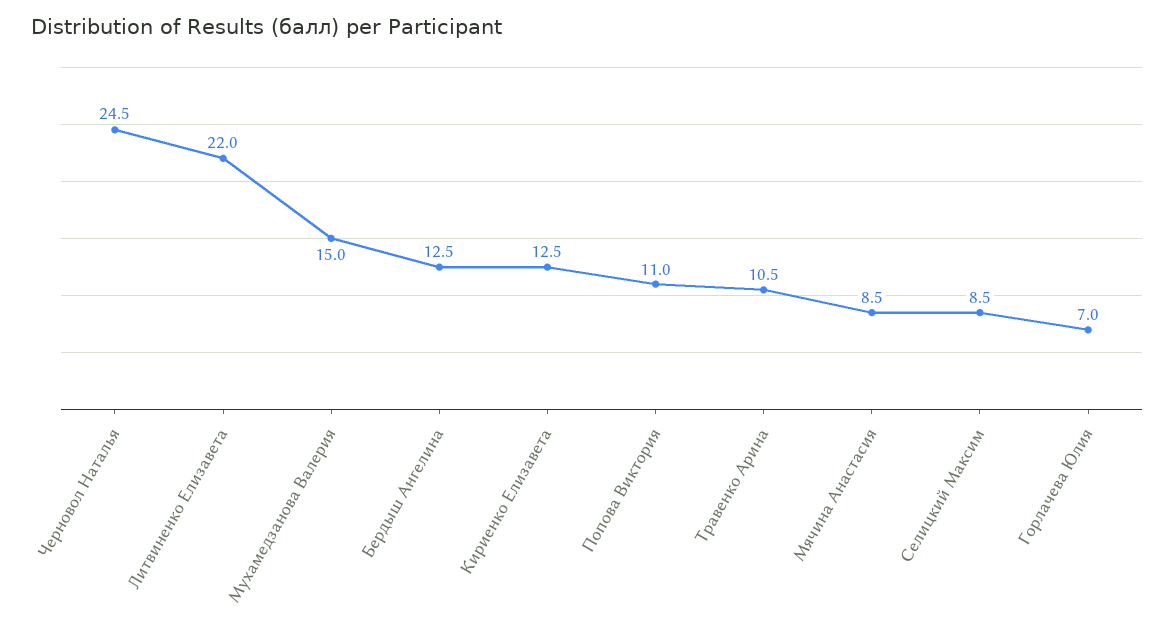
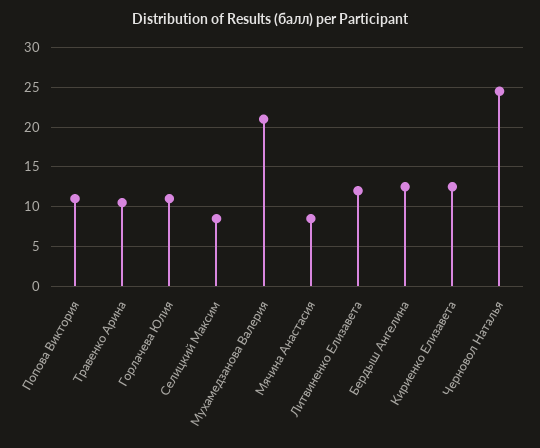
Литвиненко Елизавета: 22 -> 12
Мухамедзанова Валерия: 15 -> 21
Горлачева Юлия: 7 -> 11

